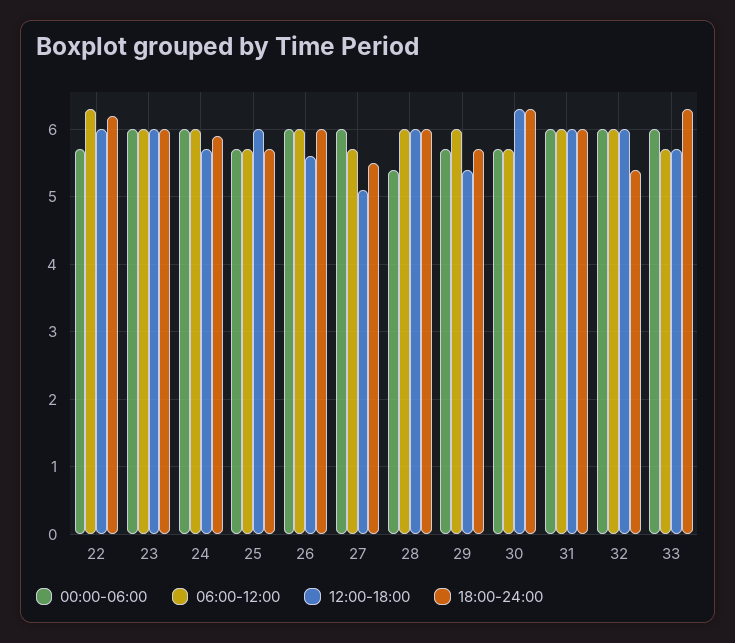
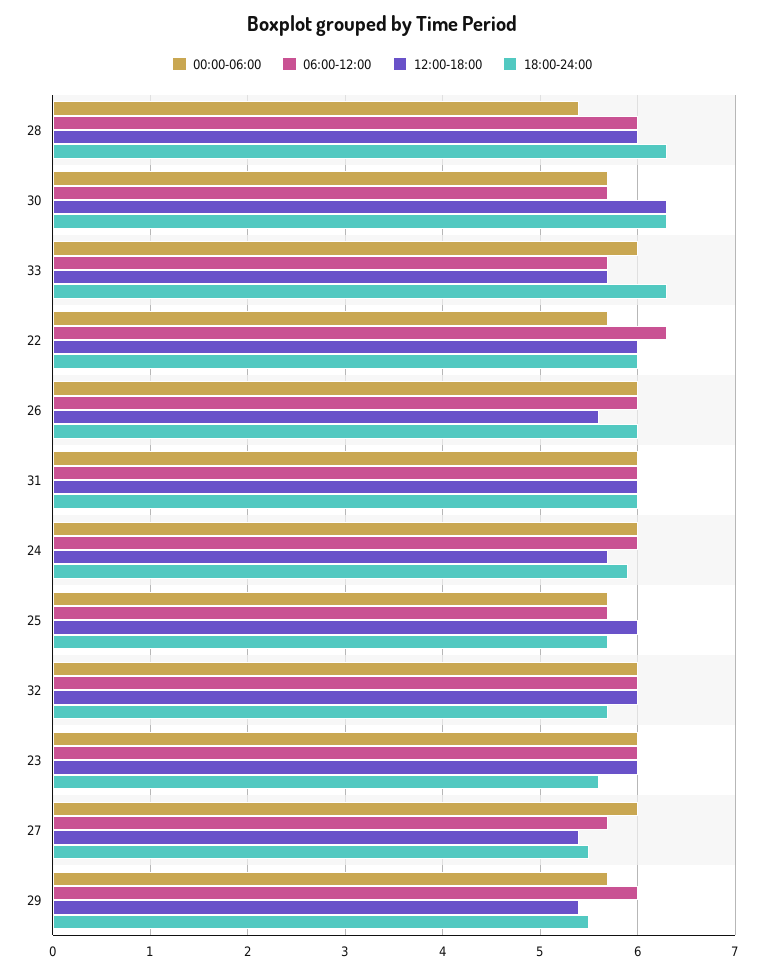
18:00-24:00, 22: 6.2 -> 6
18:00-24:00, 23: 6 -> 5.6
12:00-18:00, 27: 5.1 -> 5.4
18:00-24:00, 28: 6 -> 6.3
18:00-24:00, 29: 5.7 -> 5.5
18:00-24:00, 32: 5.4 -> 5.7

